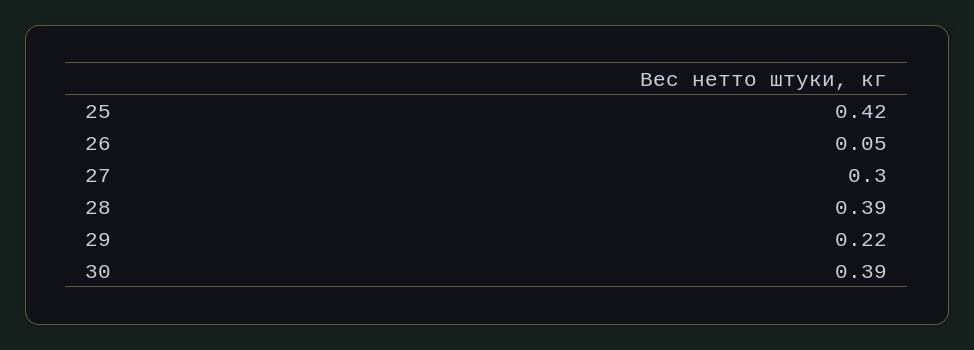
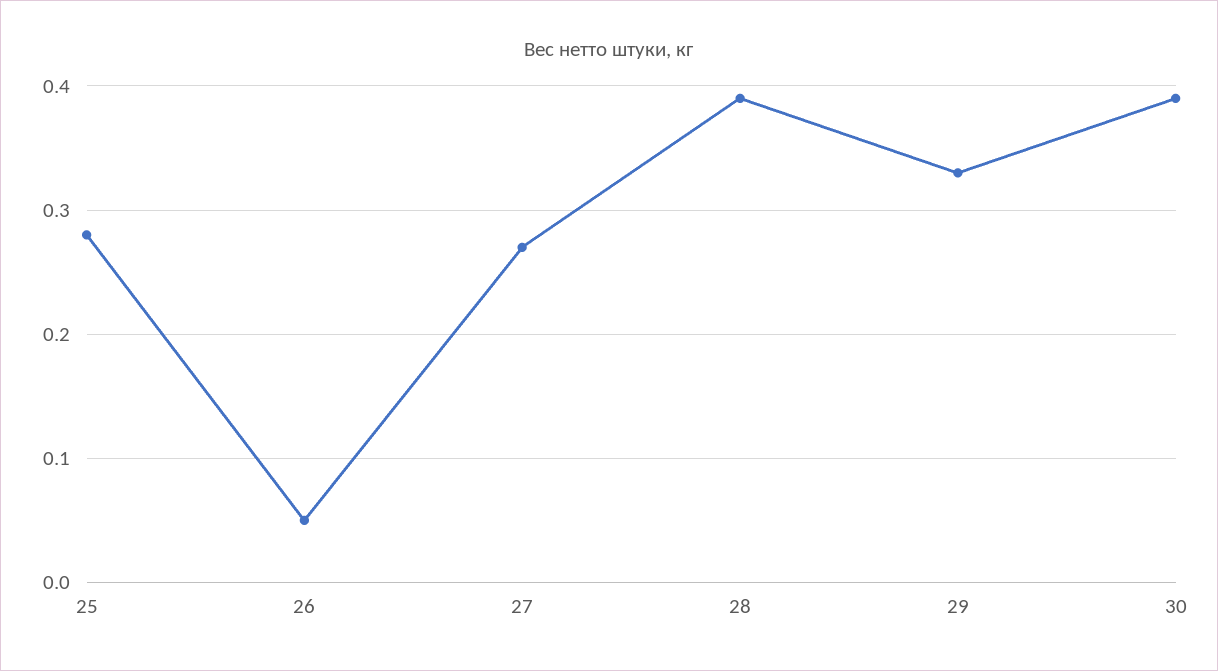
25: 0.42 -> 0.28
27: 0.3 -> 0.27
29: 0.22 -> 0.33

